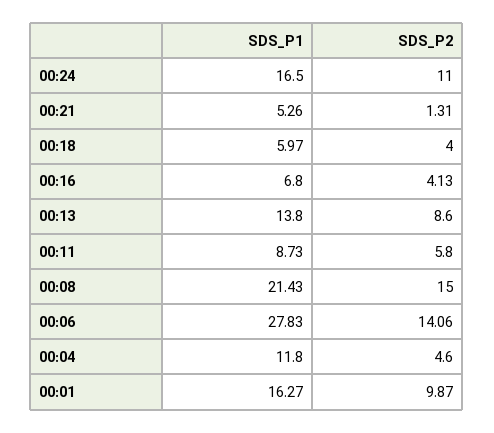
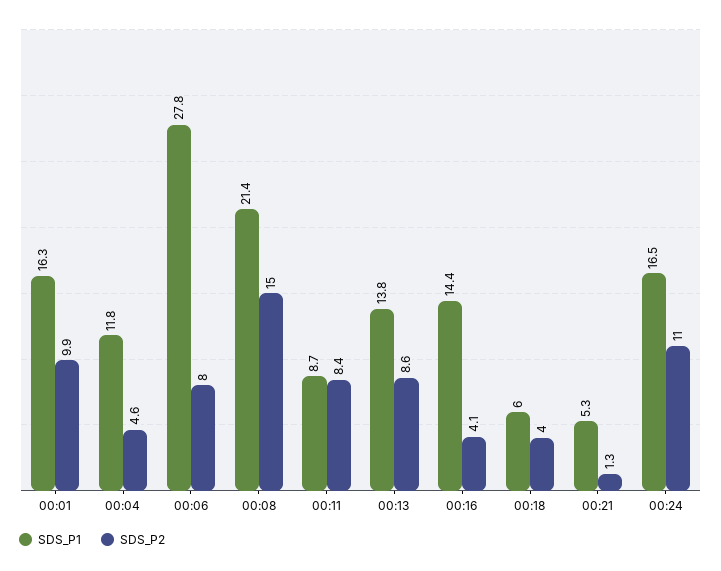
SDS_P1, 00:16: 6.8 -> 14.4
SDS_P2, 00:11: 5.8 -> 8.4
SDS_P2, 00:06: 14.06 -> 8

